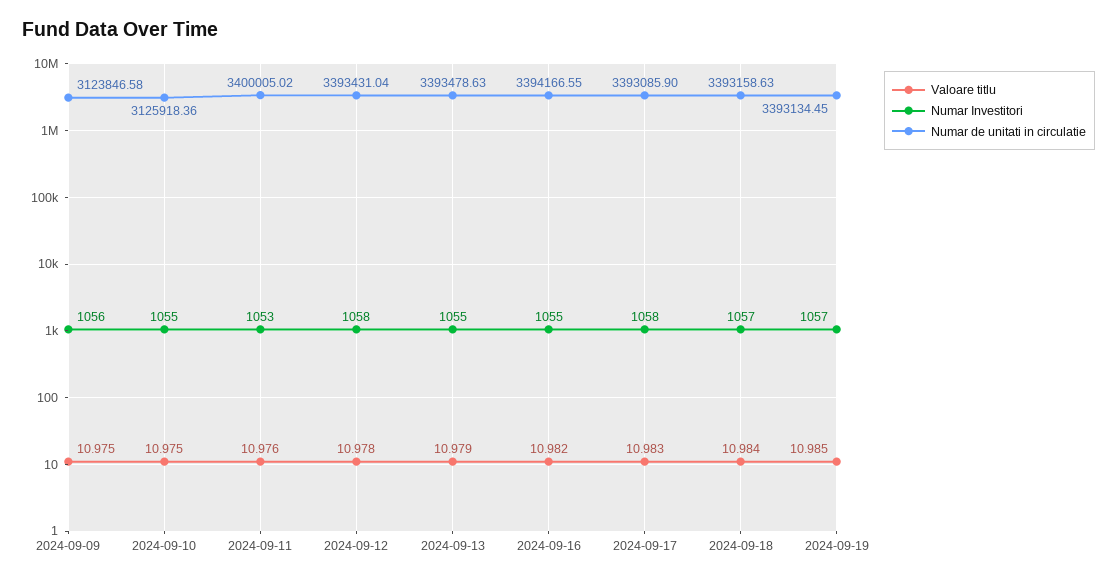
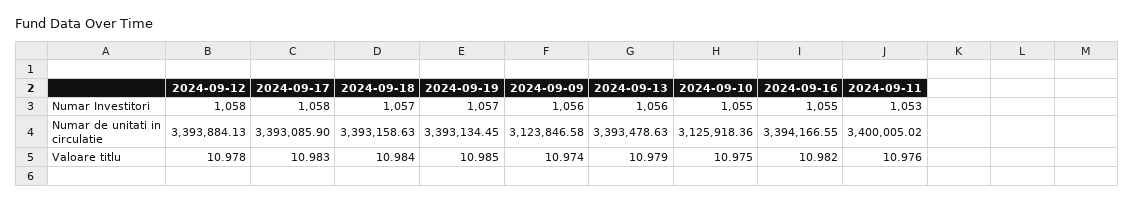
Valoare titlu, 2024-09-09: 10.975 -> 10.974
Numar de unitati in circulatie, 2024-09-12: 3393431.04 -> 3393884.13
Numar Investitori, 2024-09-13: 1055 -> 1056

